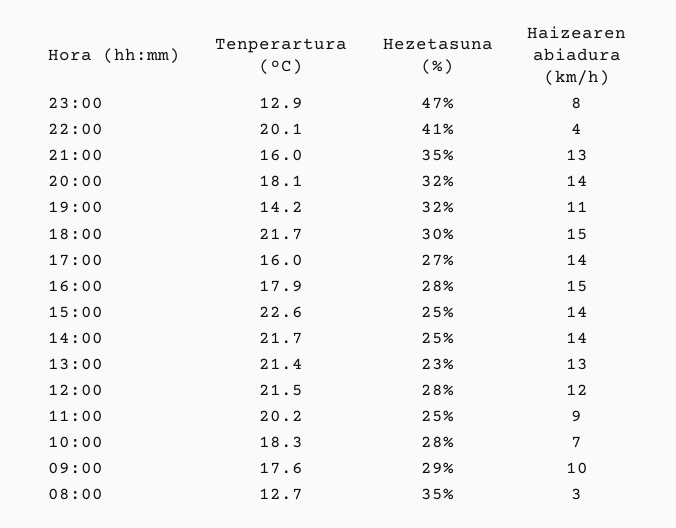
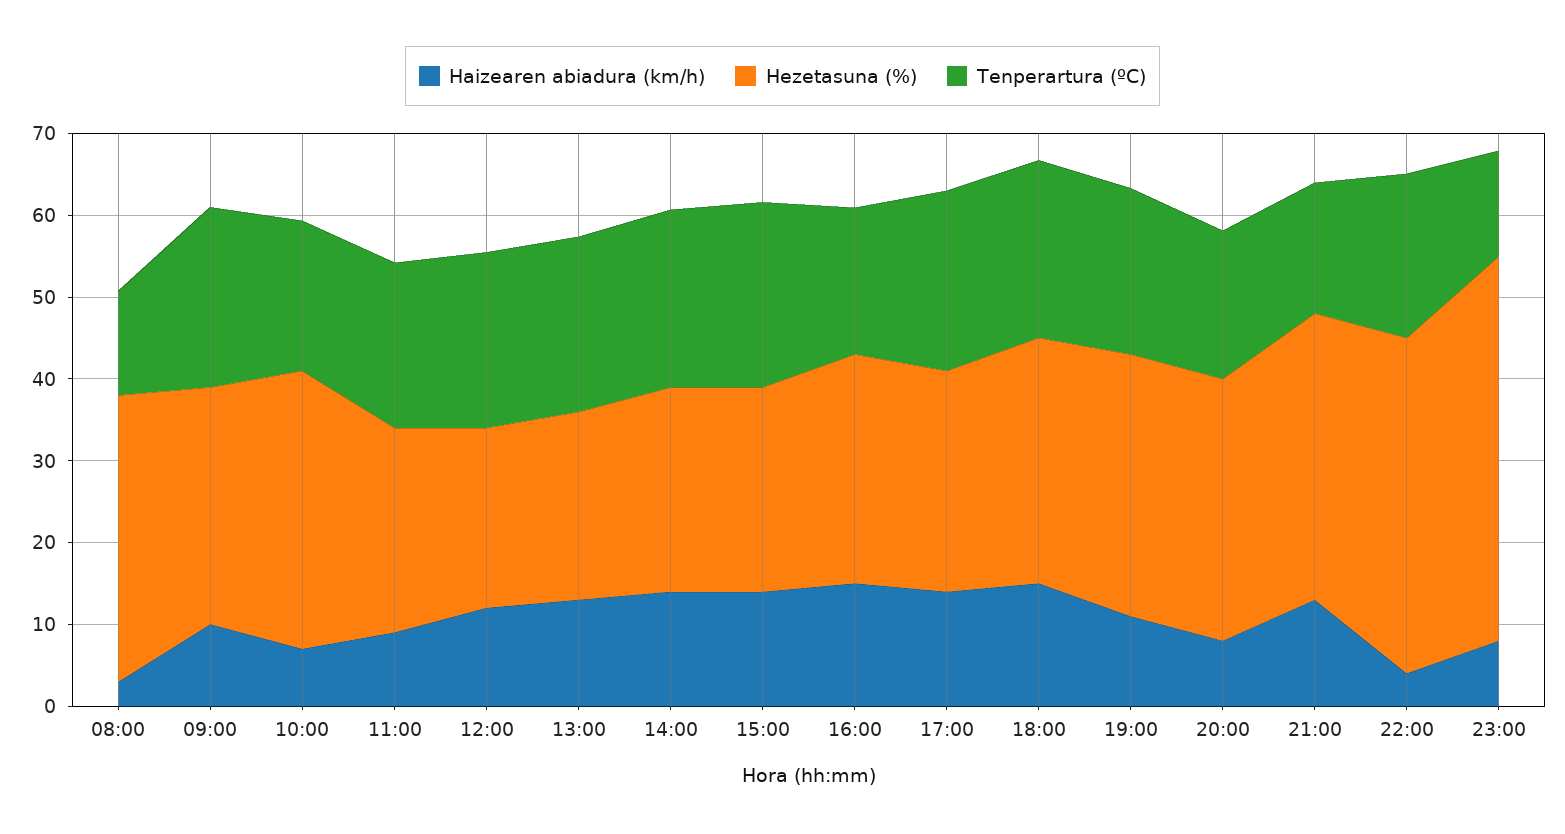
Haizearen abiadura (km/h), 20:00: 14 -> 8
Tenperartura (ºC), 19:00: 14.2 -> 20
Tenperartura (ºC), 17:00: 16 -> 22
Hezetasuna (%), 12:00: 28 -> 22
Hezetasuna (%), 10:00: 28 -> 34
Tenperartura (ºC), 09:00: 17.6 -> 22

